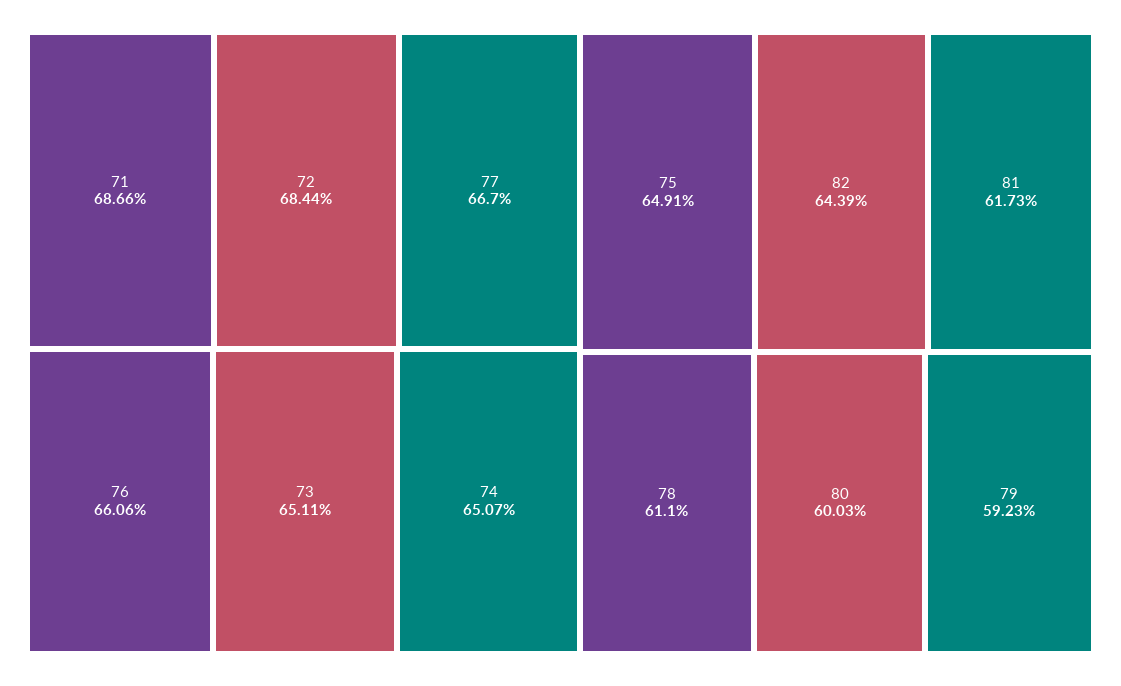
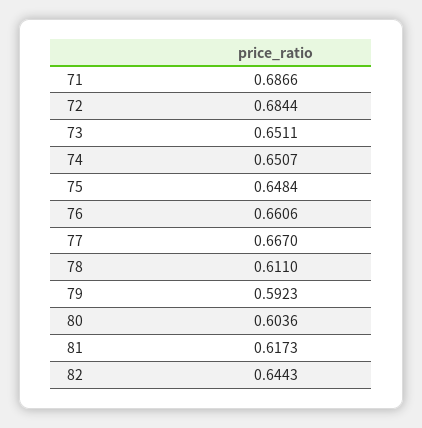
75: 0.6491 -> 0.6484
82: 0.6439 -> 0.6443
80: 0.6003 -> 0.6036

